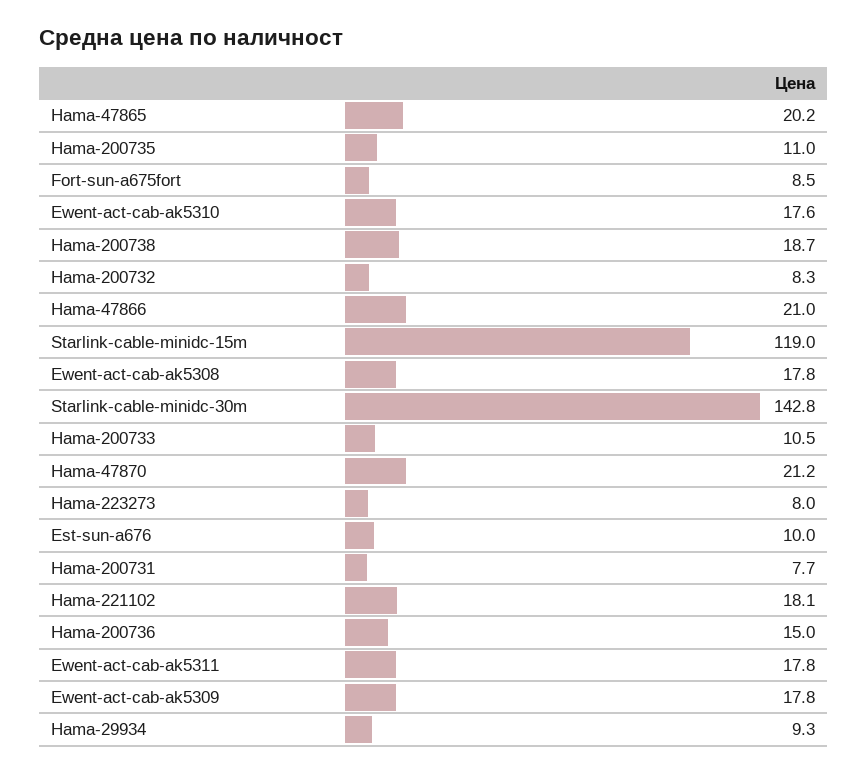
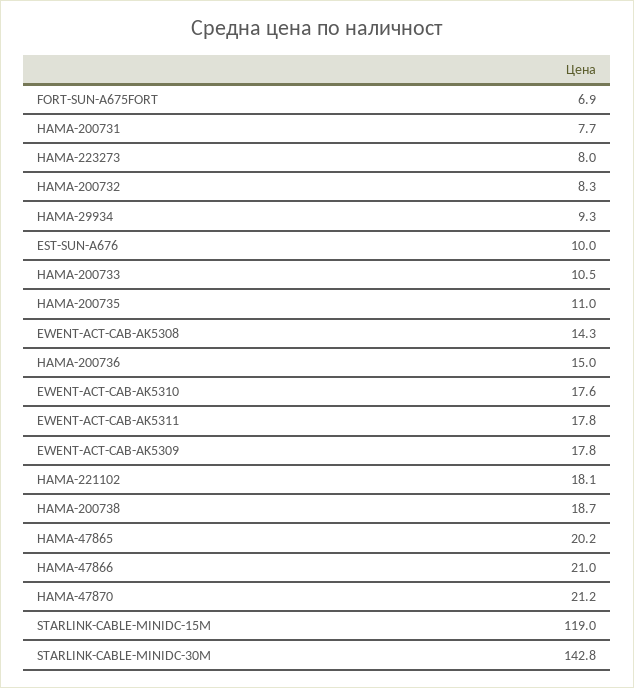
Fort-sun-a675fort: 8.5 -> 6.9
Ewent-act-cab-ak5308: 17.8 -> 14.3

